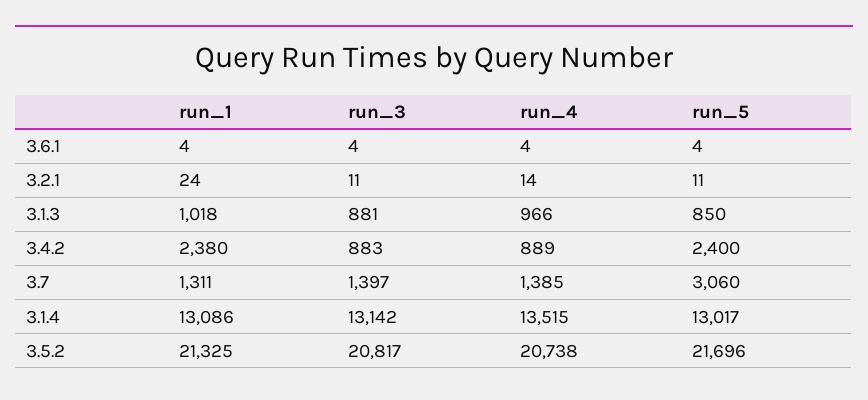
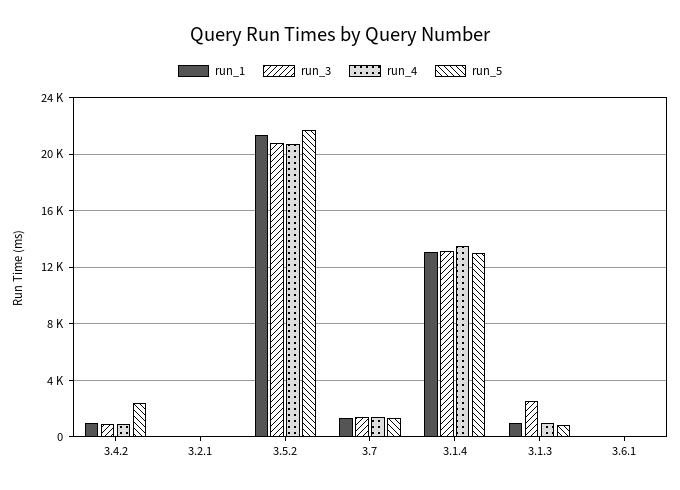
run_3, 3.1.3: 881 -> 2500
run_1, 3.4.2: 2380 -> 1000
run_5, 3.7: 3060 -> 1500

